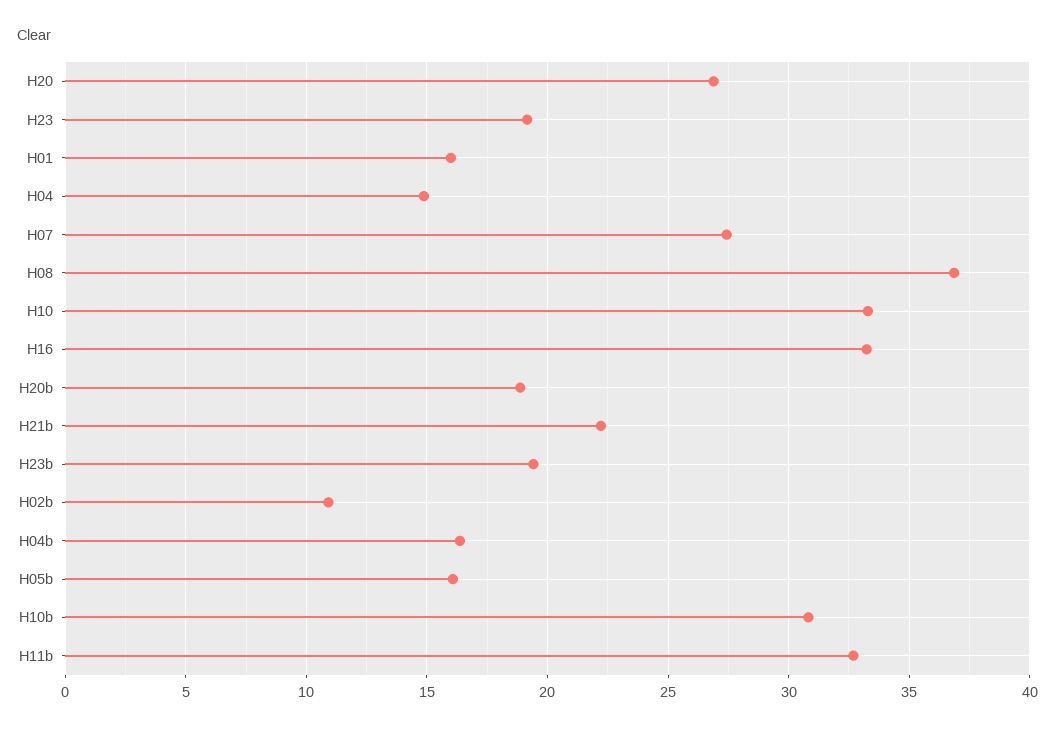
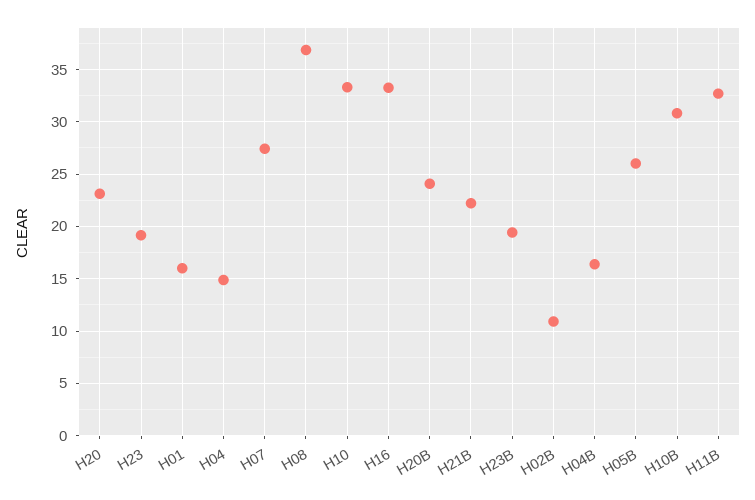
H20: 27 -> 23
H20b: 19 -> 24
H05b: 16 -> 26

